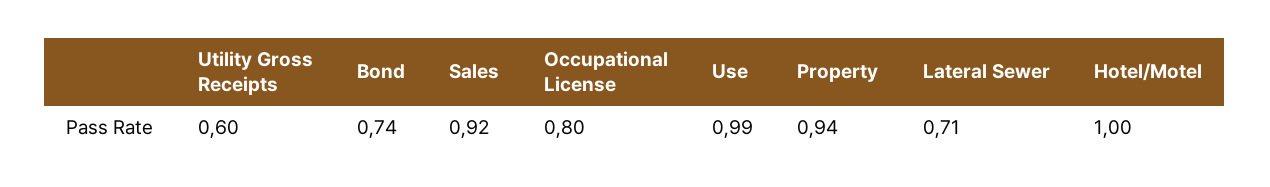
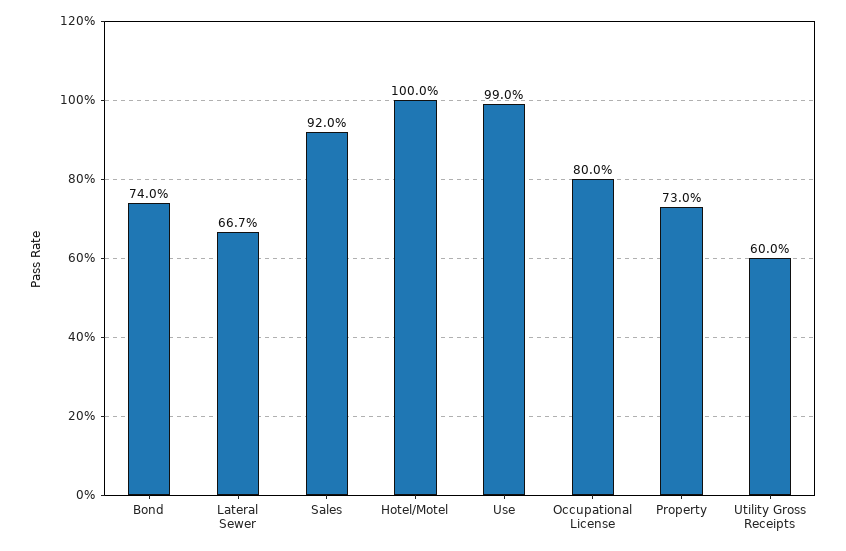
Property: 0.94 -> 0.73
Lateral Sewer: 0.71 -> 0.667

